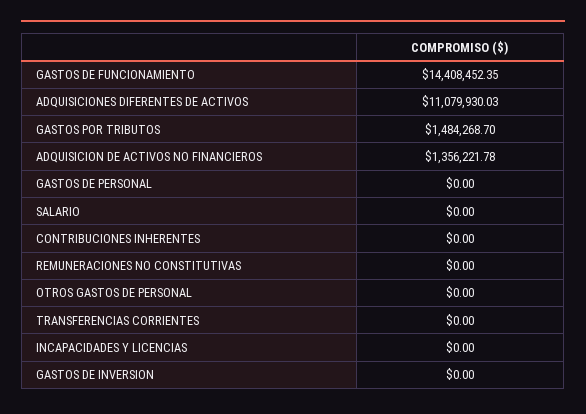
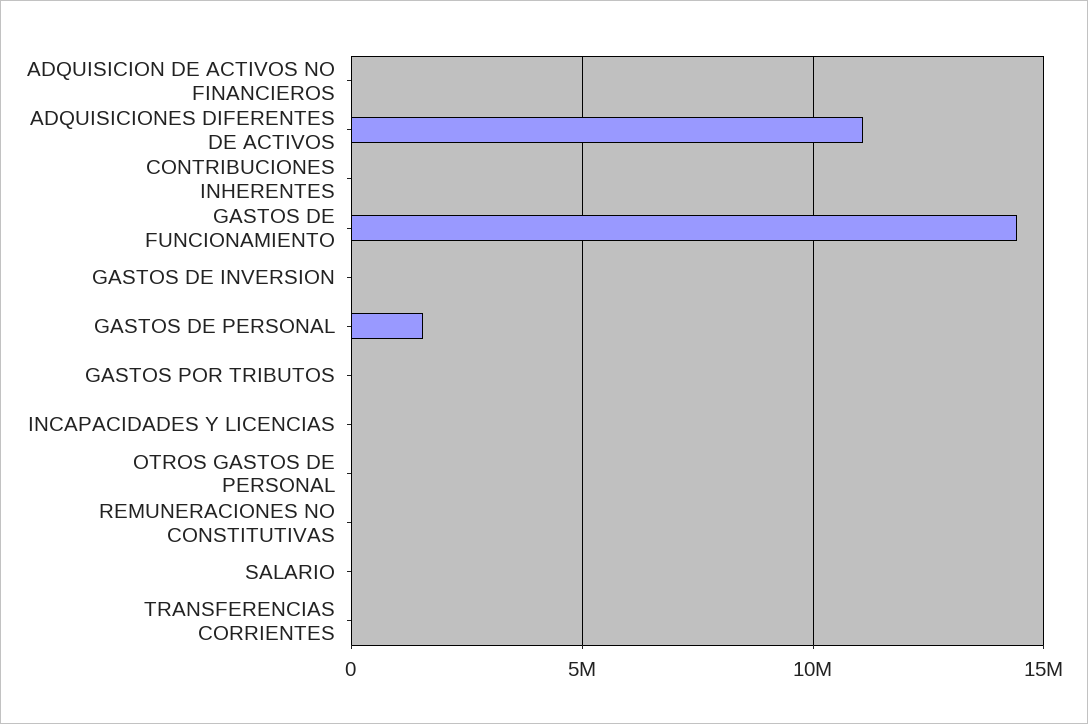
GASTOS POR TRIBUTOS: 1484268.7 -> 0
ADQUISICION DE ACTIVOS NO FINANCIEROS: 1356221.78 -> 0
GASTOS DE PERSONAL: 0 -> 1500000

